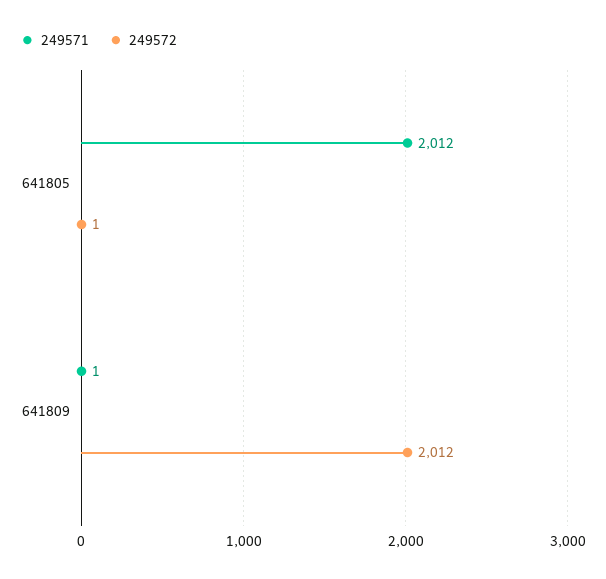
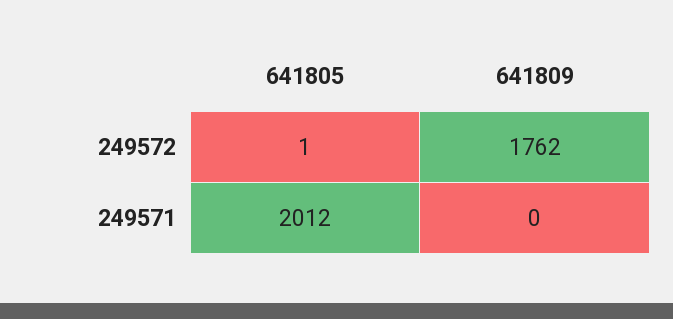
249571, 641809: 1 -> 0
249572, 641809: 2012 -> 1762

